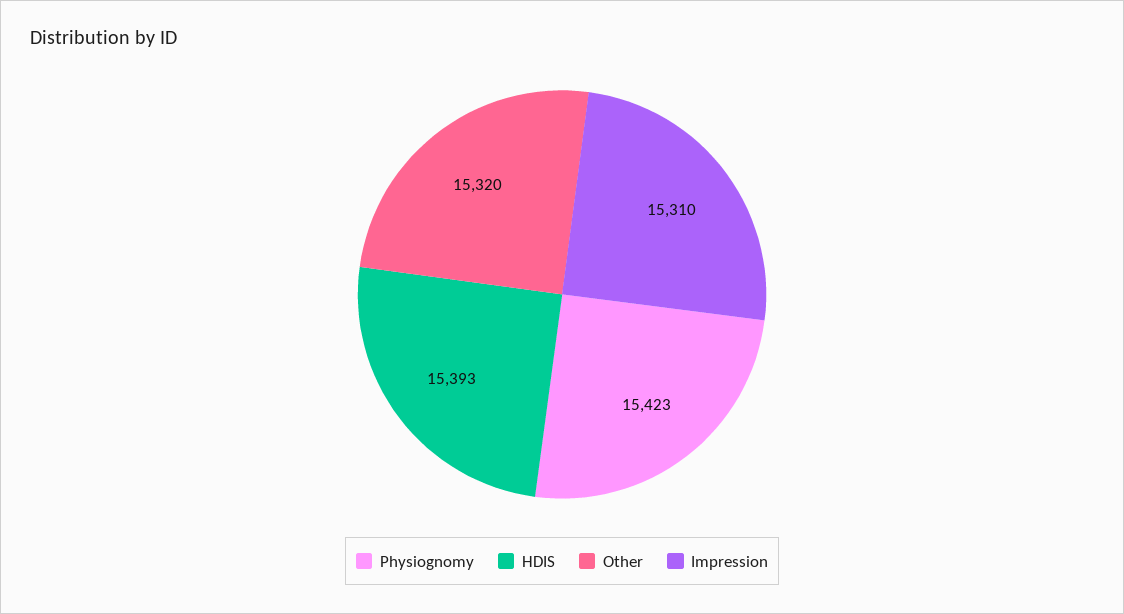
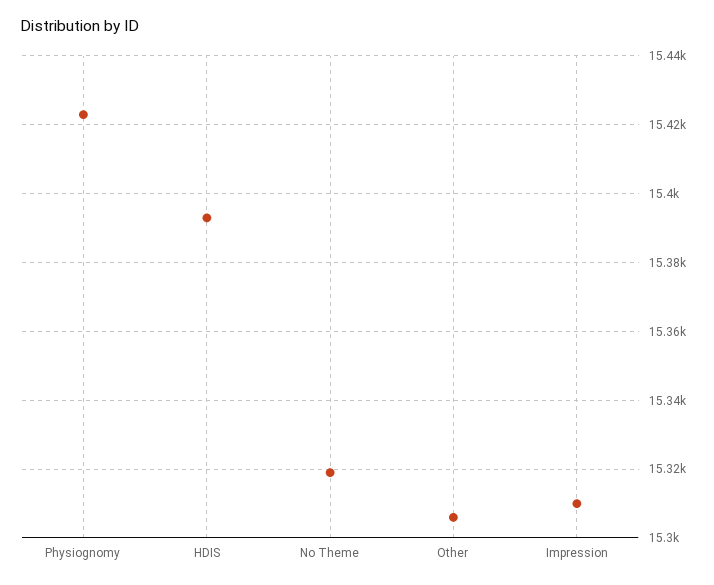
Other: 15320 -> 15305
No Theme: none -> 15320

